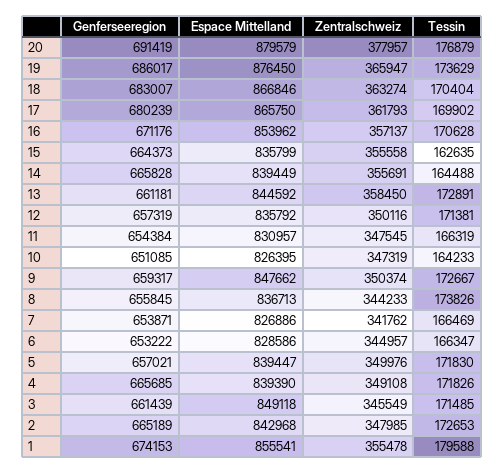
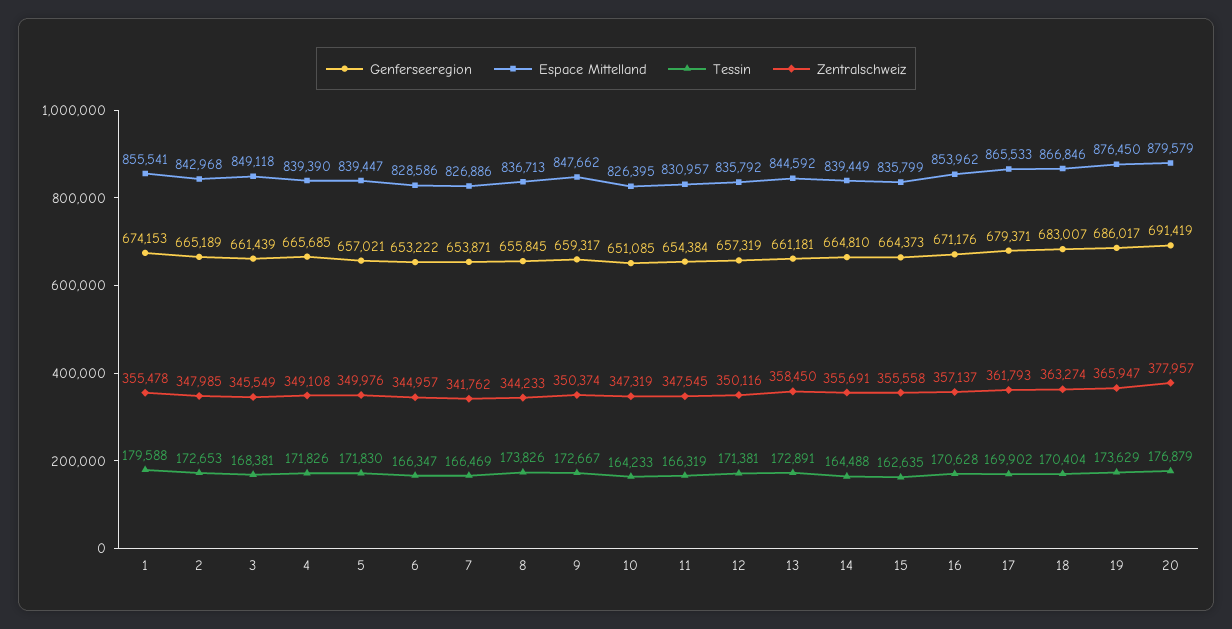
Genferseeregion, 17: 680239 -> 679371
Espace Mittelland, 17: 865750 -> 865533
Genferseeregion, 14: 665828 -> 664810
Tessin, 3: 171485 -> 168381

